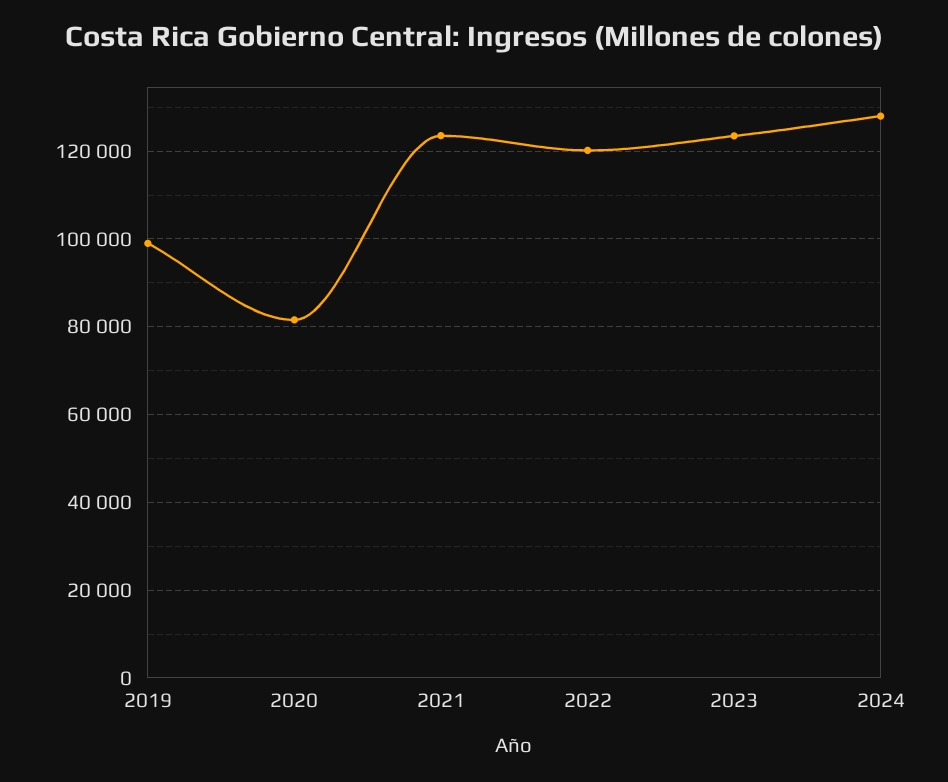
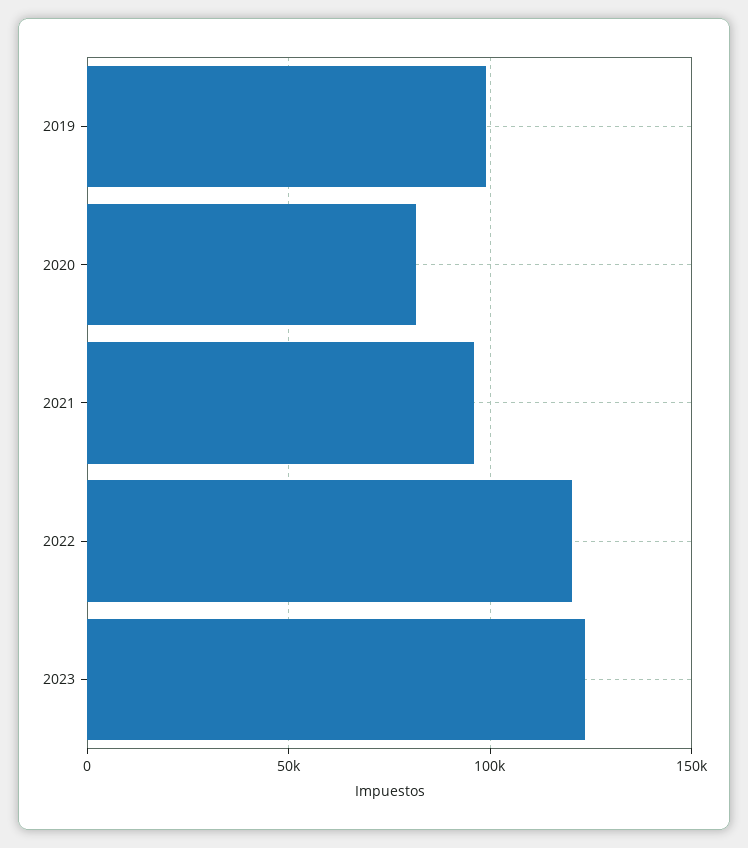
2021: 124000 -> 95000
2024: 128000 -> none

